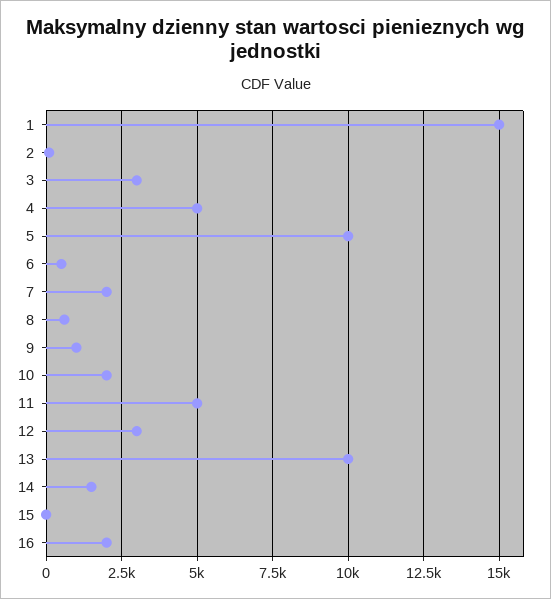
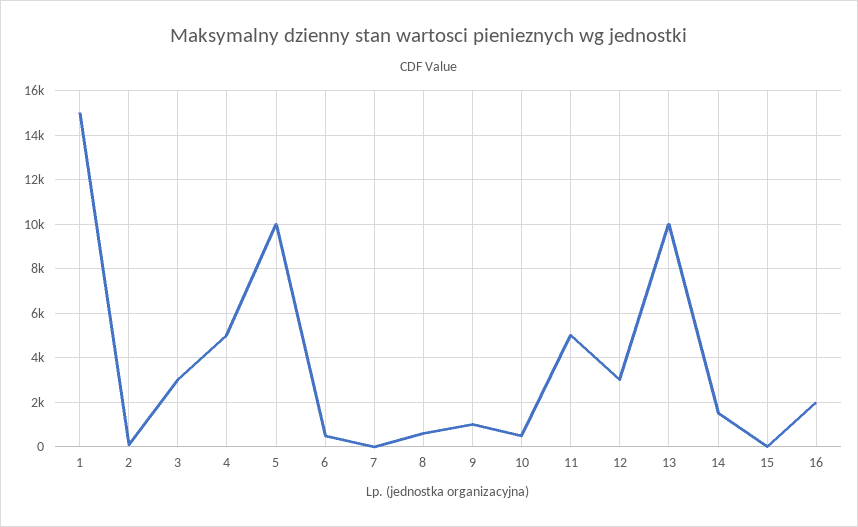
7: 2000 -> 0
10: 2000 -> 500

